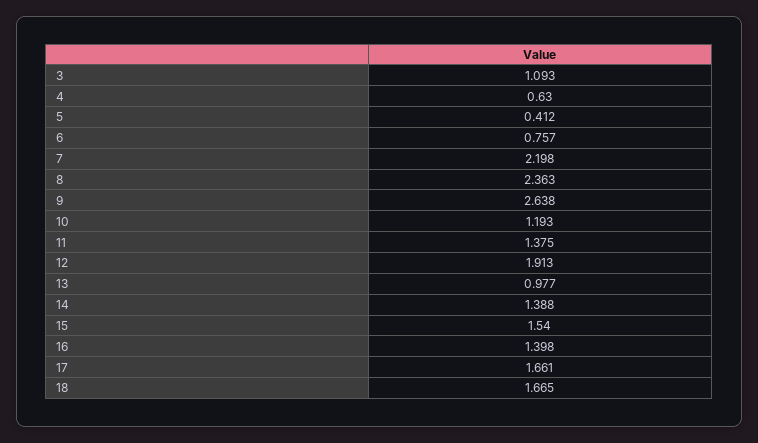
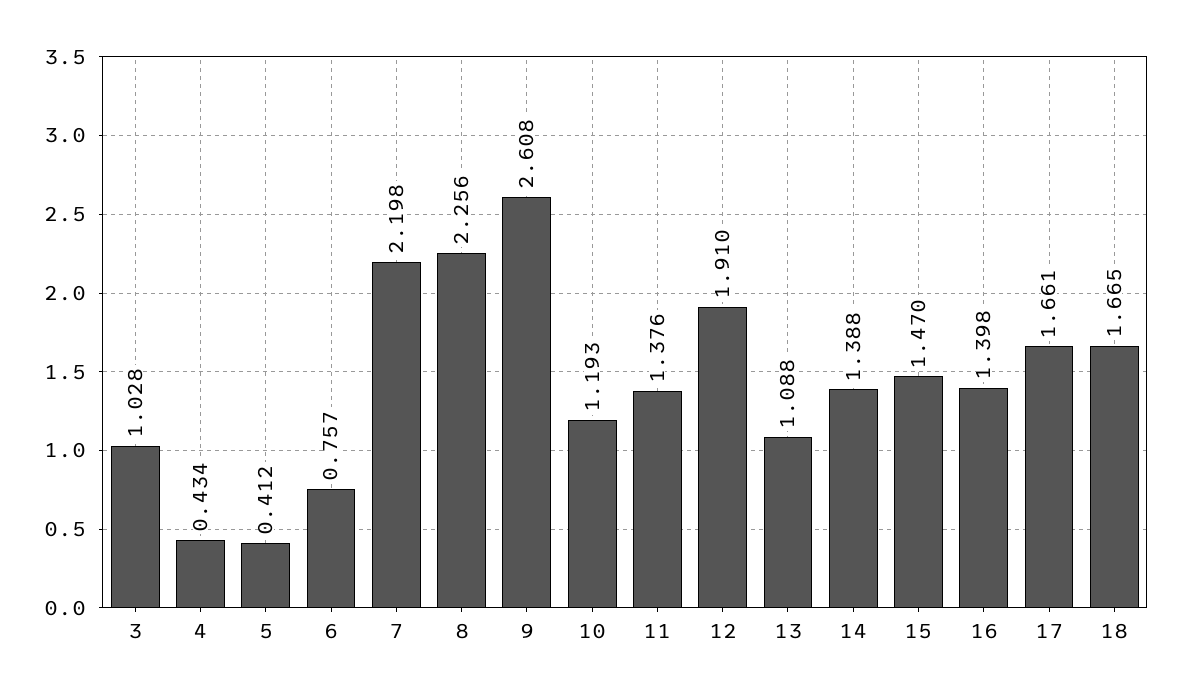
3: 1.093 -> 1.028
4: 0.63 -> 0.434
8: 2.363 -> 2.256
9: 2.638 -> 2.608
11: 1.375 -> 1.376
12: 1.913 -> 1.91
13: 0.977 -> 1.088
15: 1.54 -> 1.47

